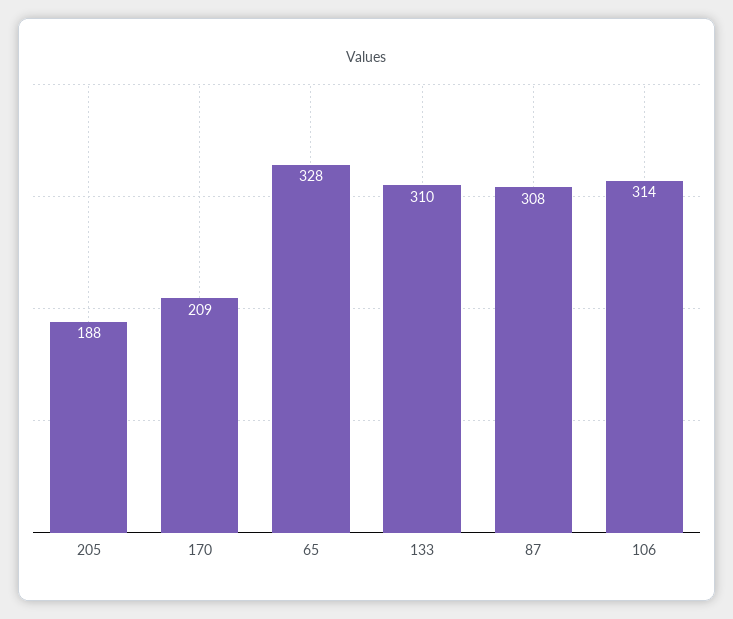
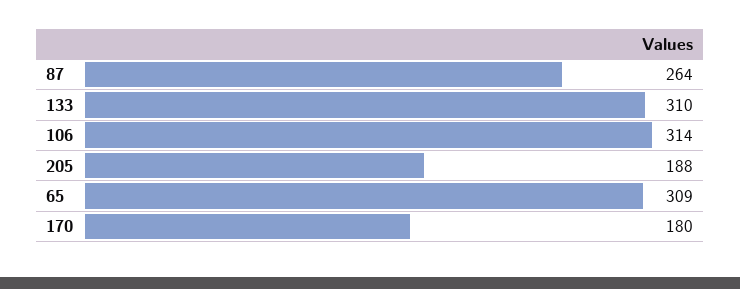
170: 209 -> 180
65: 328 -> 309
87: 308 -> 264

